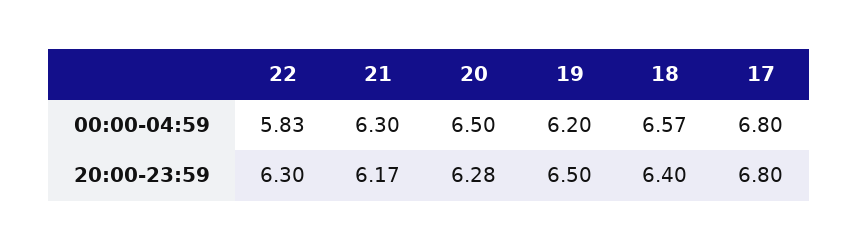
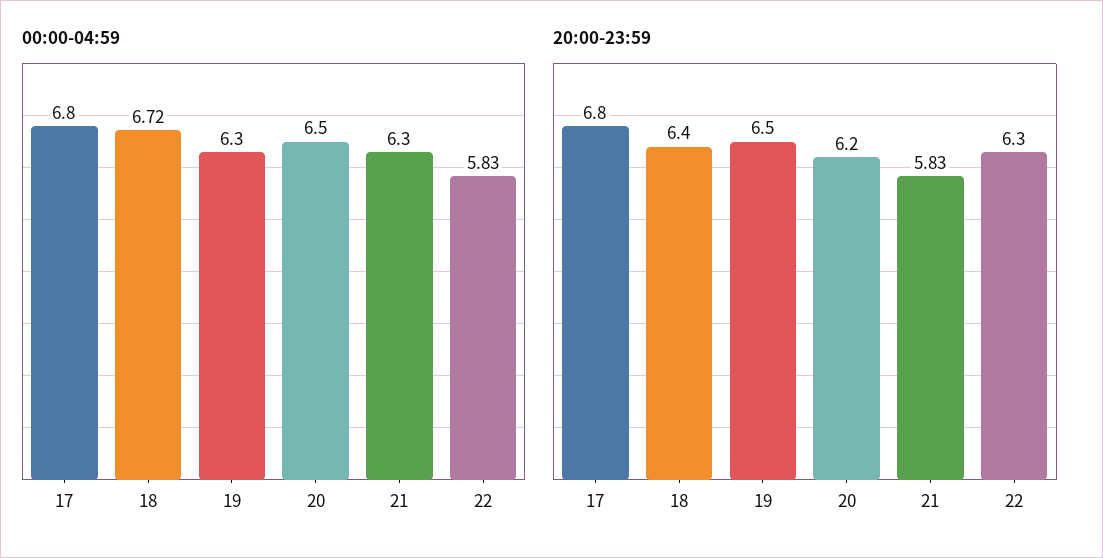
00:00-04:59, 19: 6.2 -> 6.3
00:00-04:59, 18: 6.57 -> 6.72
20:00-23:59, 21: 6.17 -> 5.83
20:00-23:59, 20: 6.28 -> 6.2

